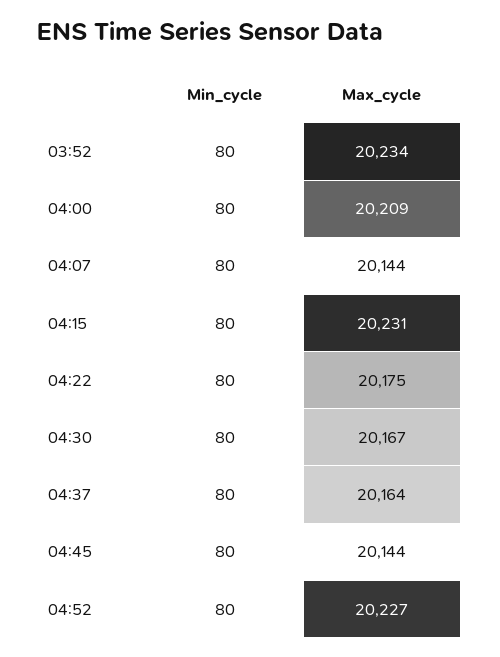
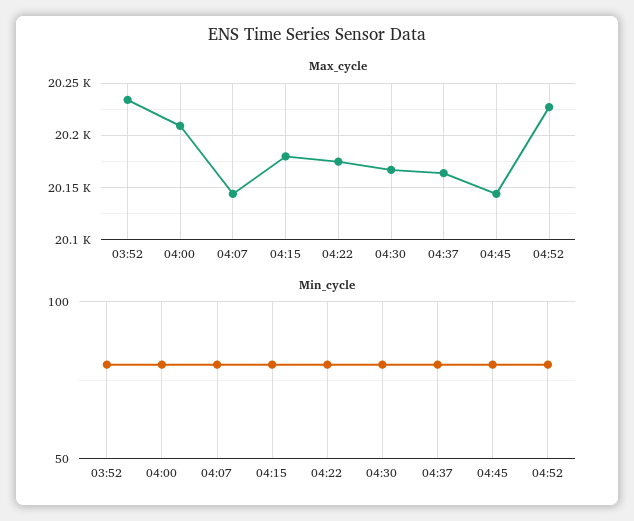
Max_cycle, 04:15: 20231 -> 20180

